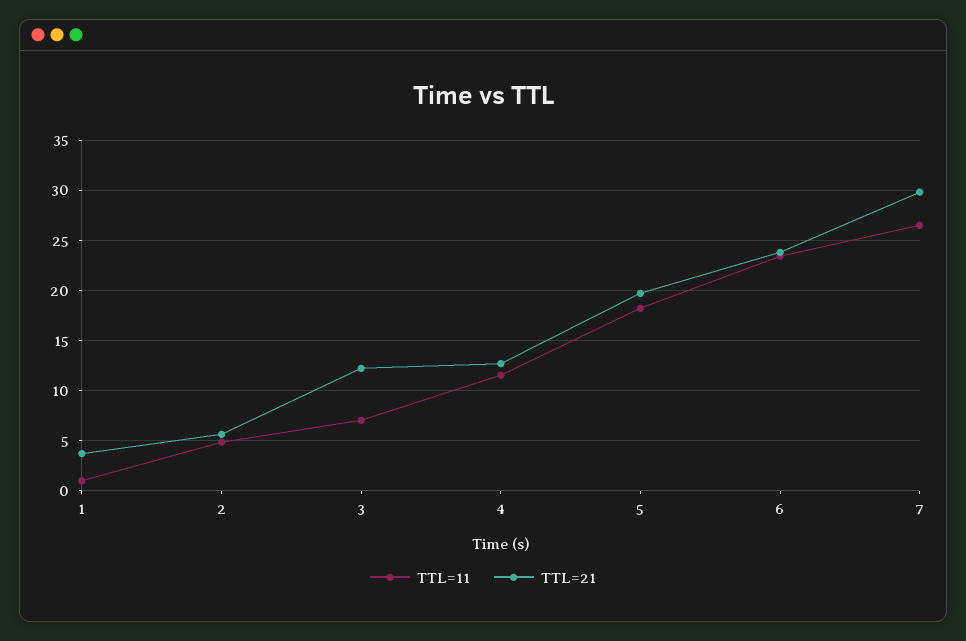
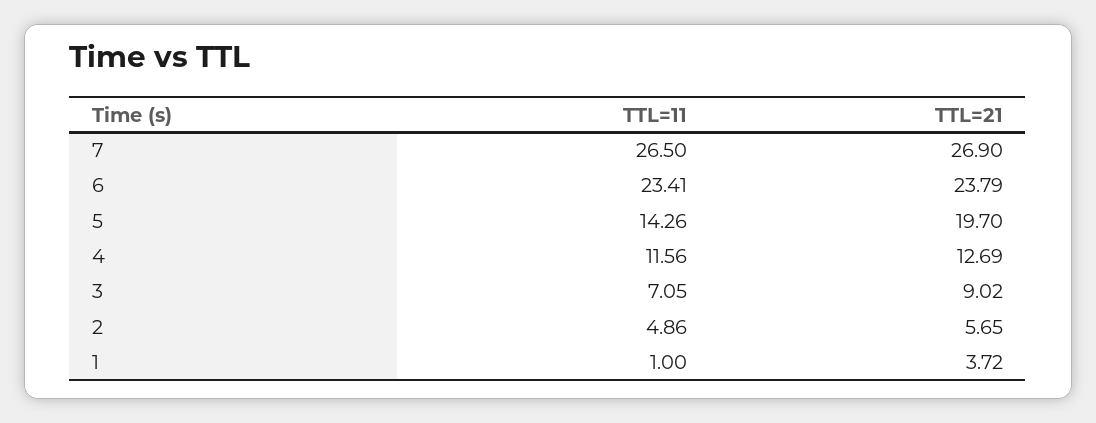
TTL=21, 3: 12 -> 9.02
TTL=11, 5: 18 -> 14.26
TTL=21, 7: 30 -> 26.9

